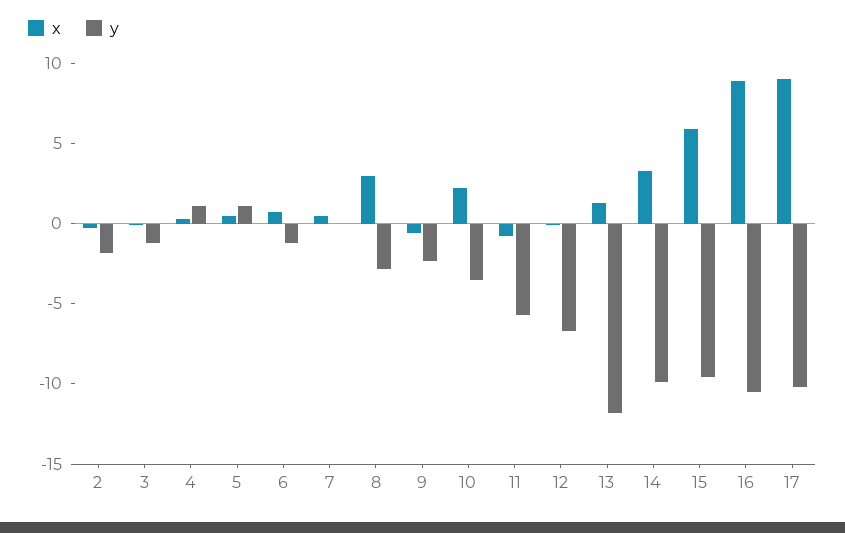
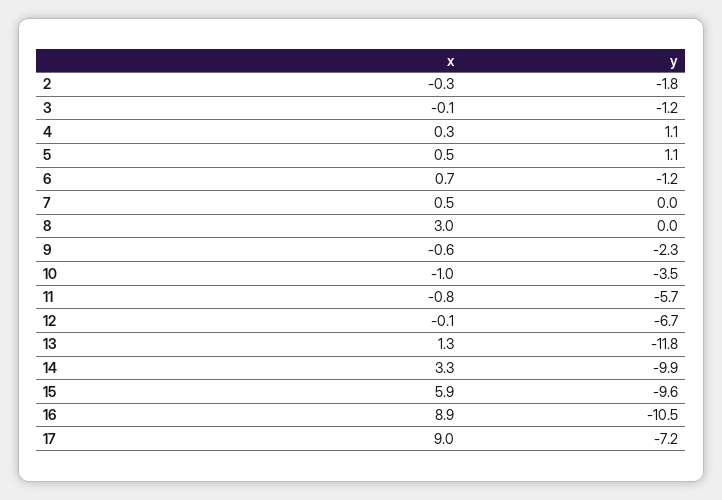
y, 8: -3 -> 0
x, 10: 2 -> -1
y, 17: -10 -> -7.2

